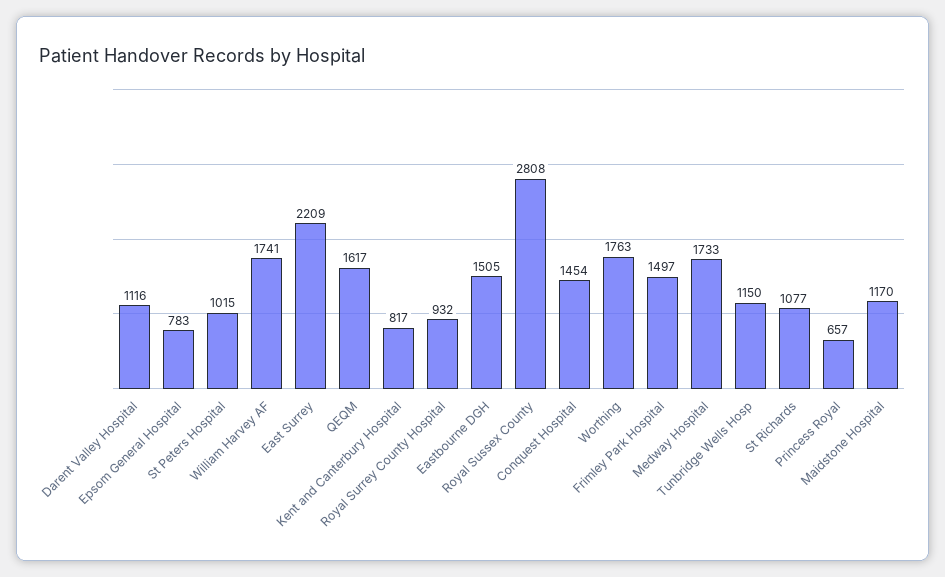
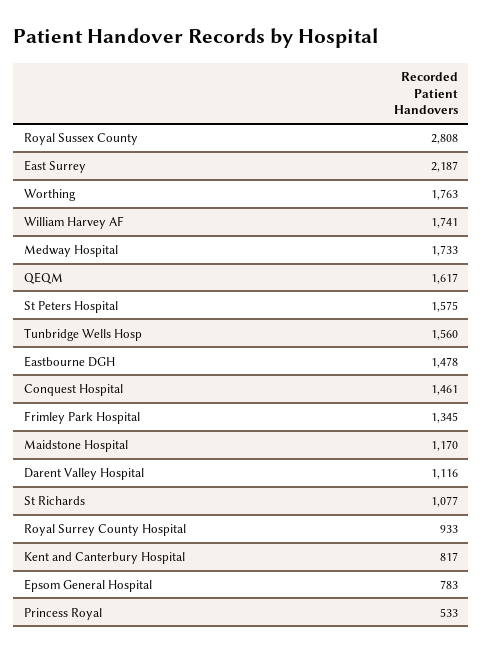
St Peters Hospital: 1015 -> 1575
East Surrey: 2209 -> 2187
Royal Surrey County Hospital: 932 -> 933
Eastbourne DGH: 1505 -> 1478
Conquest Hospital: 1454 -> 1461
Frimley Park Hospital: 1497 -> 1345
Tunbridge Wells Hosp: 1150 -> 1560
Princess Royal: 657 -> 533

